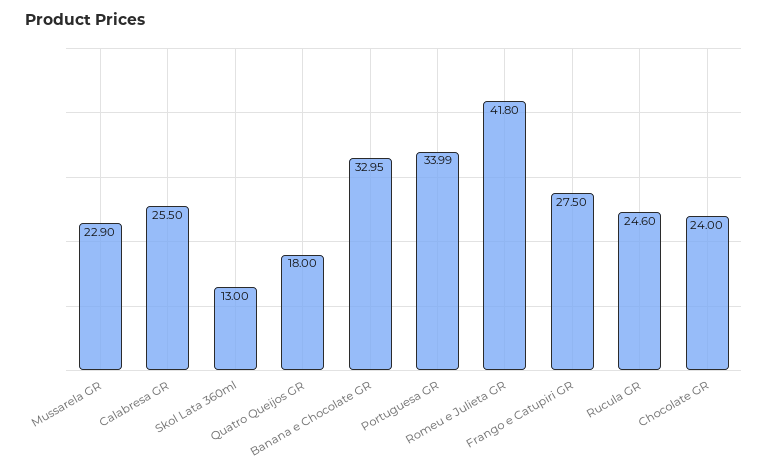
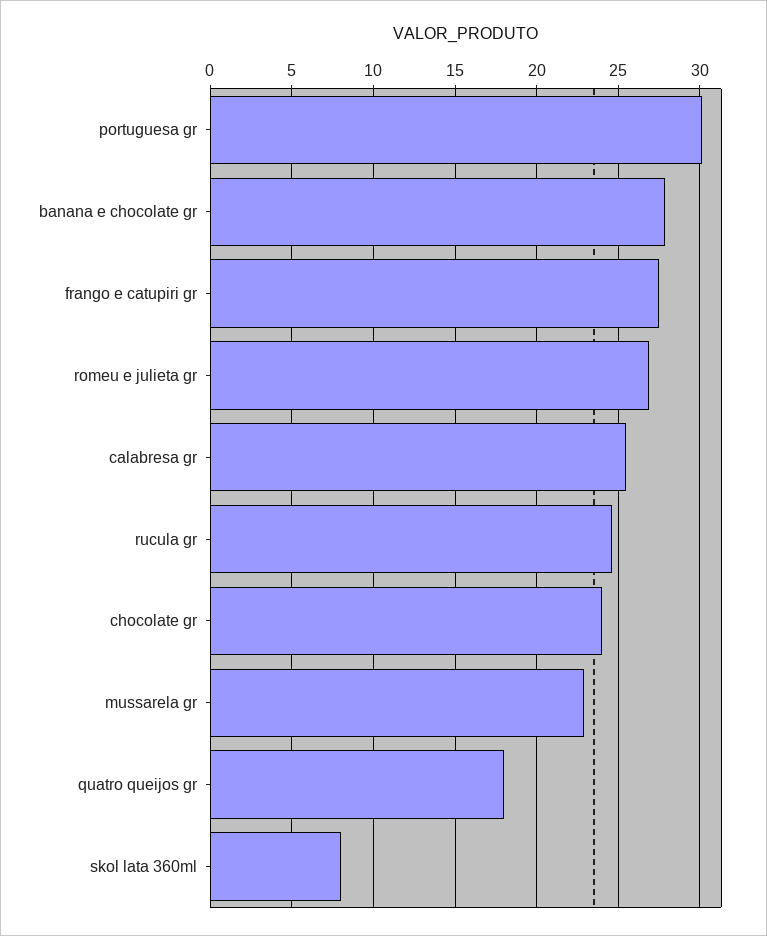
Skol Lata 360ml: 13 -> 8
Banana e Chocolate GR: 32.95 -> 28
Portuguesa GR: 33.99 -> 30
Romeu e Julieta GR: 41.8 -> 27

